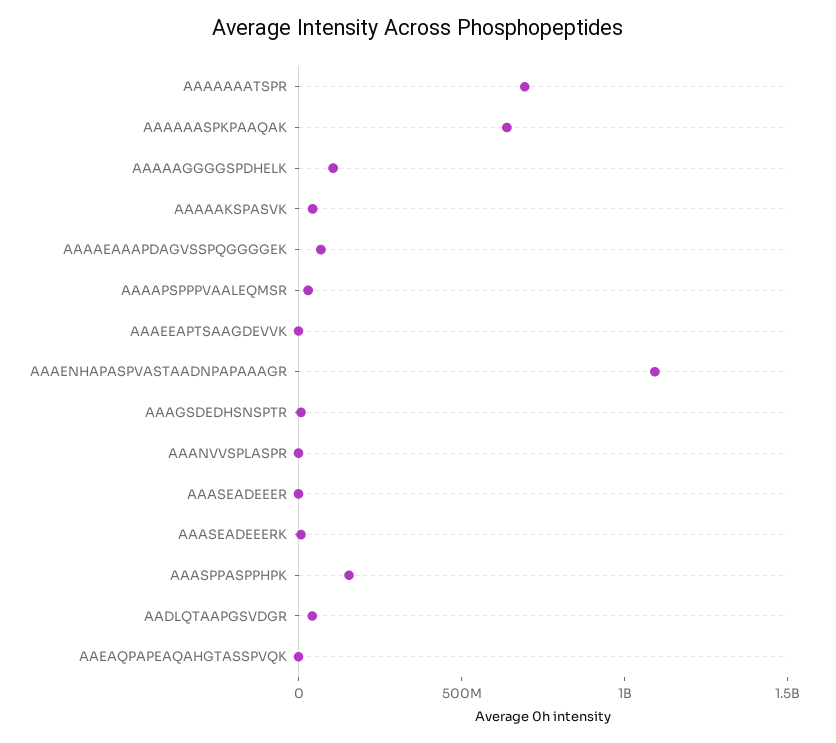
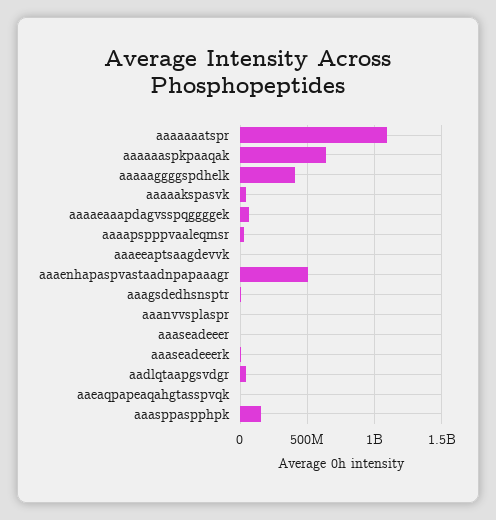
AAAAAAATSPR: 700000000 -> 1100000000
AAAAAGGGGSPDHELK: 100000000 -> 400000000
AAAENHAPASPVASTAADNPAPAAAGR: 1100000000 -> 500000000

